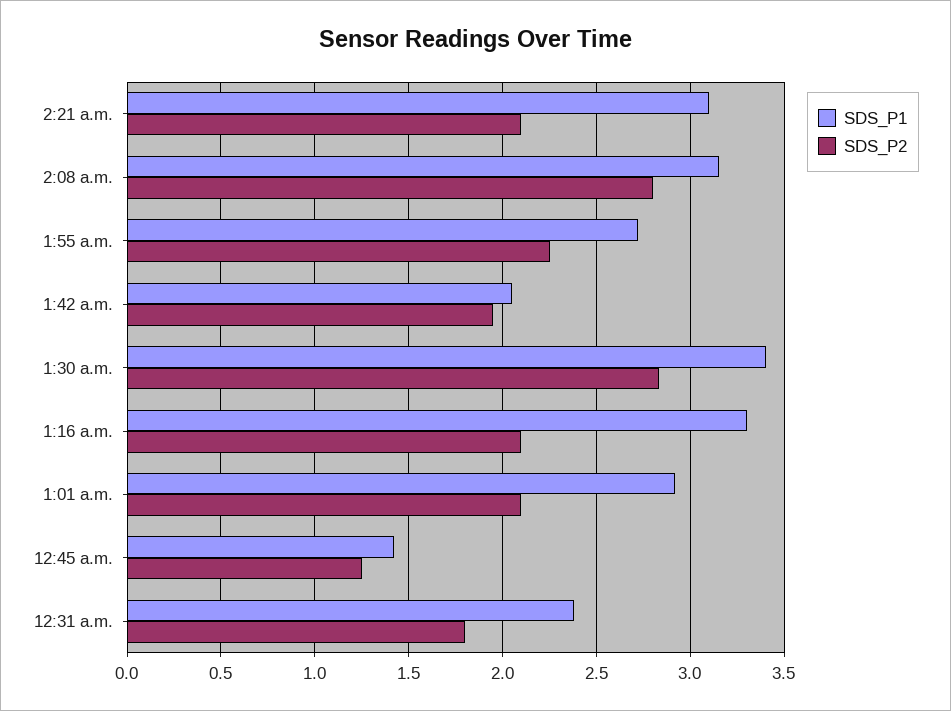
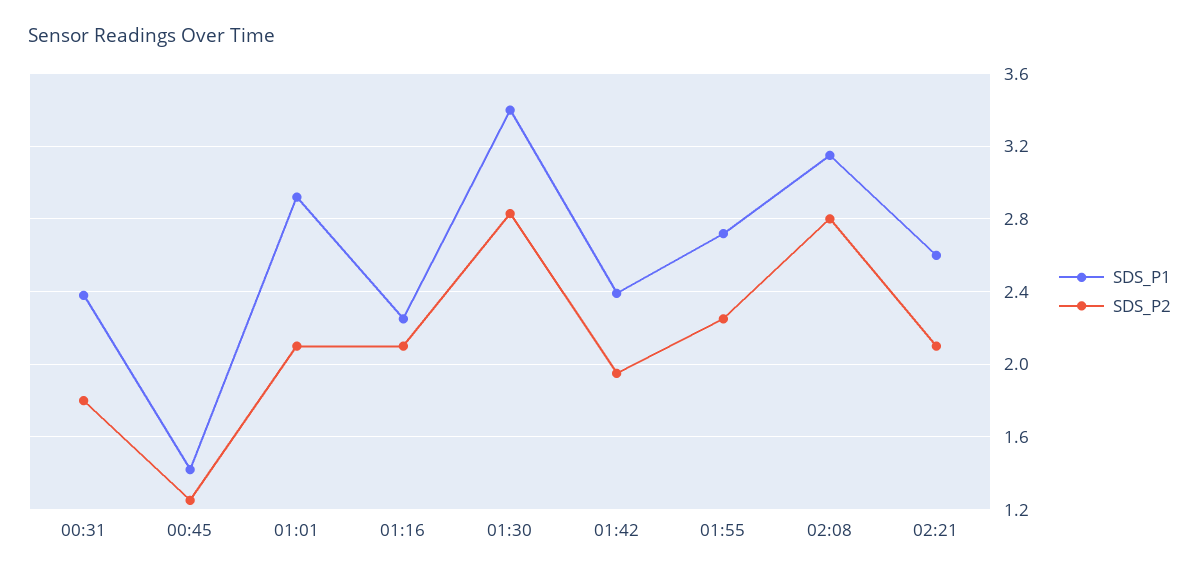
SDS_P1, 2:21 a.m.: 3.1 -> 2.6
SDS_P1, 1:42 a.m.: 2.05 -> 2.4
SDS_P1, 1:16 a.m.: 3.3 -> 2.25

